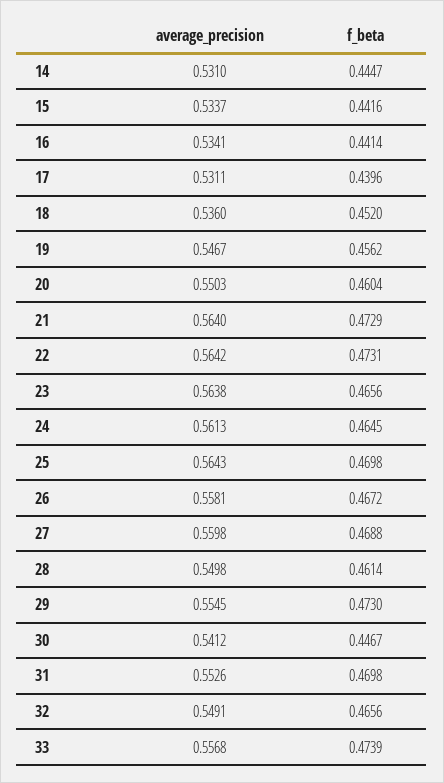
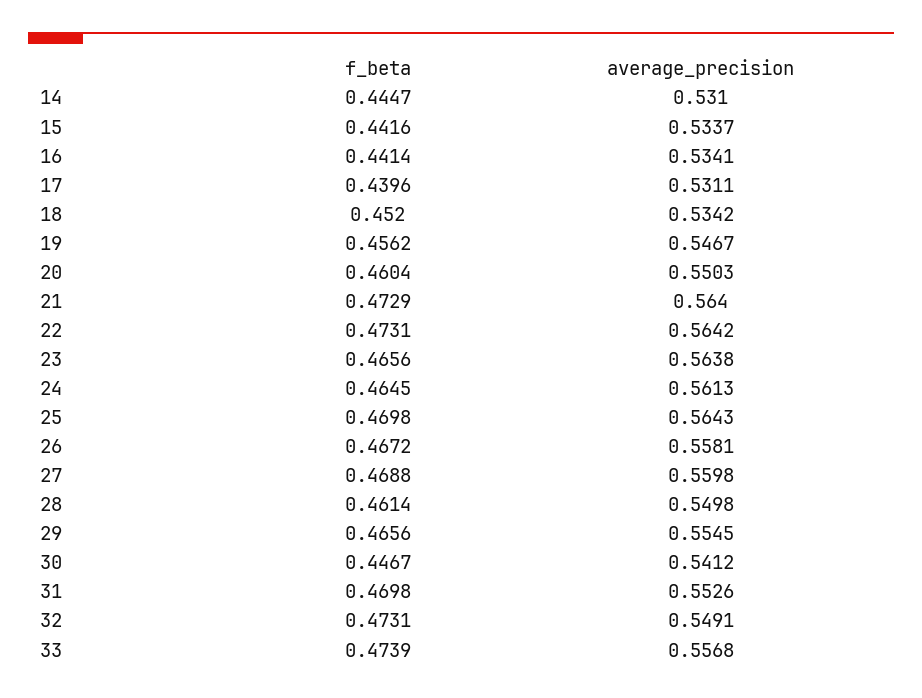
average_precision, 18: 0.536 -> 0.5342
f_beta, 29: 0.473 -> 0.4656
f_beta, 32: 0.4656 -> 0.4731

